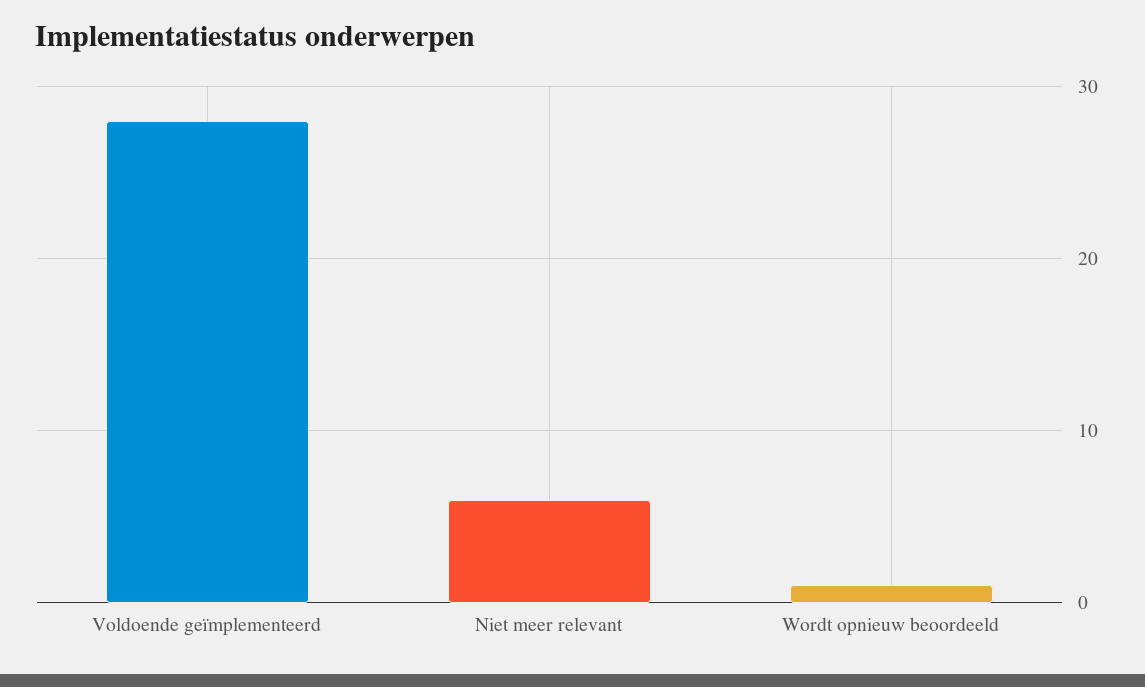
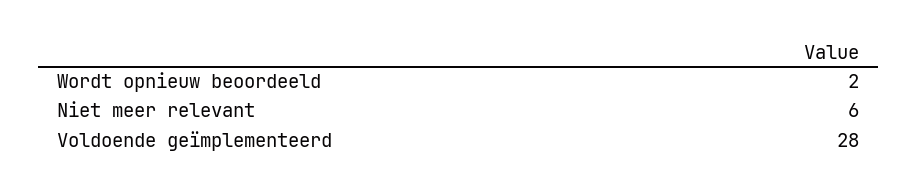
Wordt opnieuw beoordeeld: 1 -> 2

